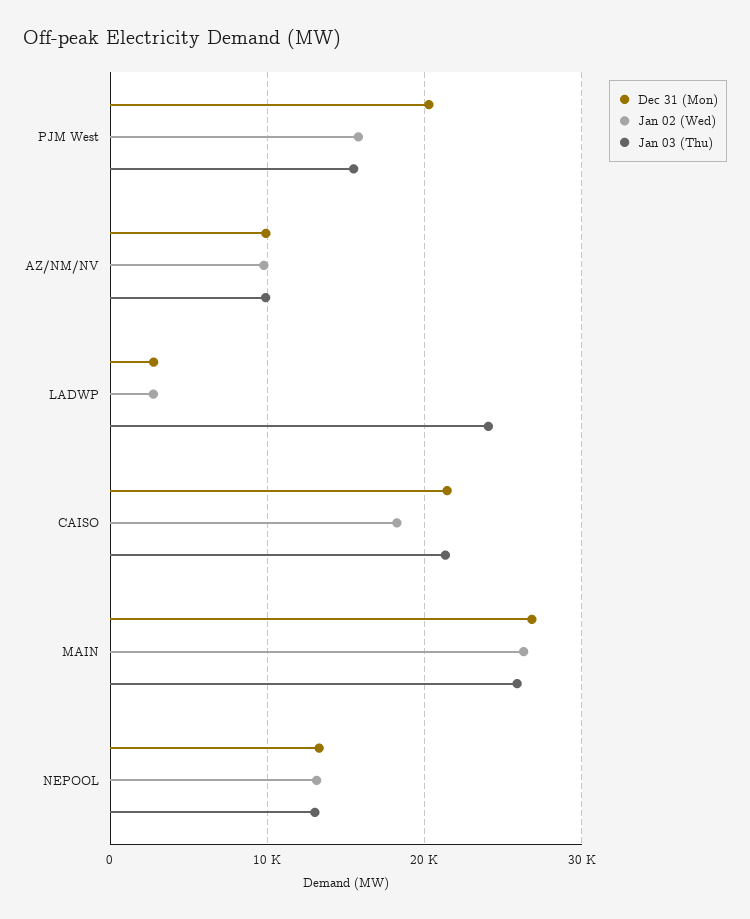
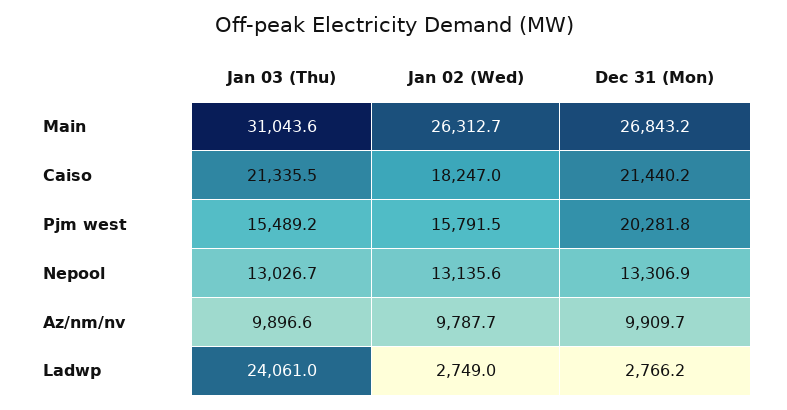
Jan 03 (Thu), MAIN: 26000 -> 31043.6

